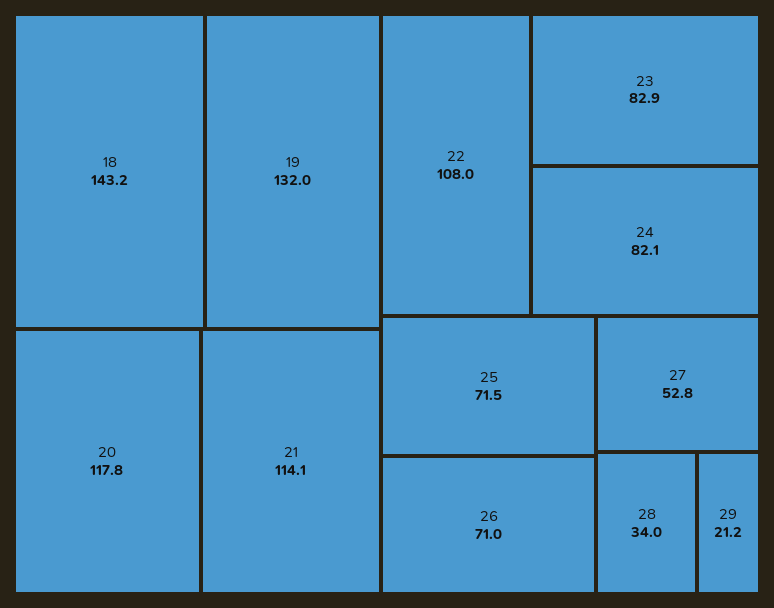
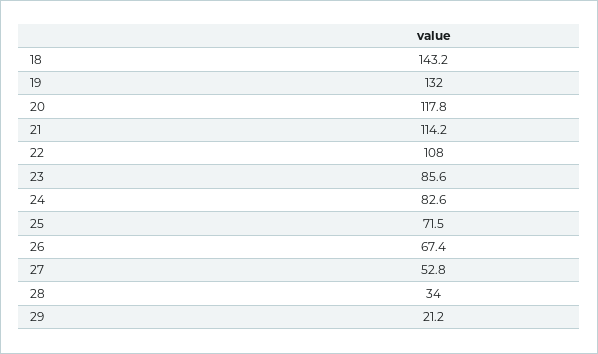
21: 114.1 -> 114.2
23: 82.9 -> 85.6
24: 82.1 -> 82.6
26: 71 -> 67.4

